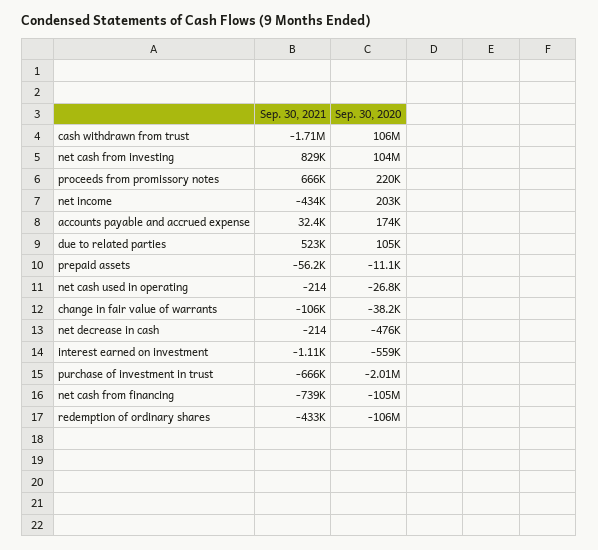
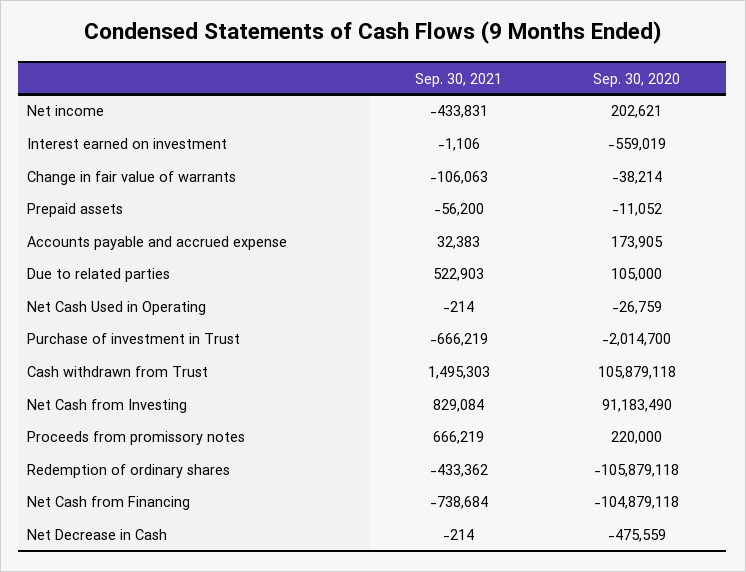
Sep. 30, 2021, cash withdrawn from trust: -1710000 -> 1495303
Sep. 30, 2020, net cash from investing: 104000000 -> 91183490

